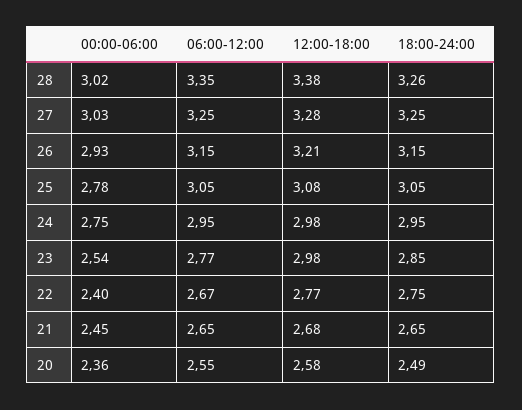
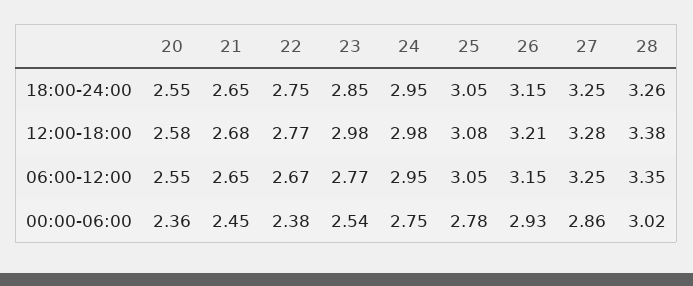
00:00-06:00, 27: 3.03 -> 2.86
00:00-06:00, 22: 2.4 -> 2.38
18:00-24:00, 20: 2.49 -> 2.55

